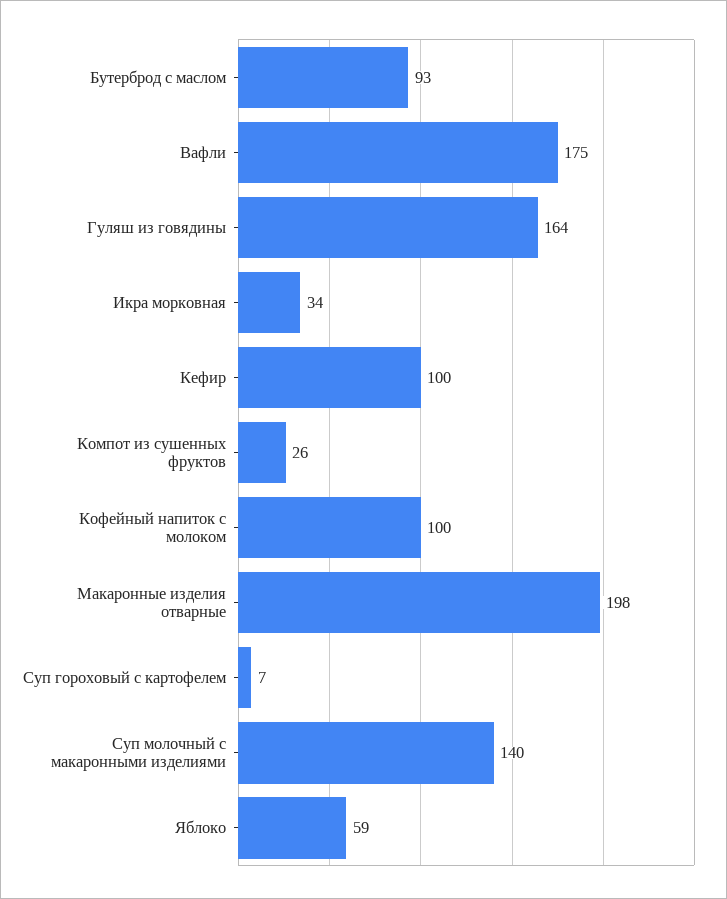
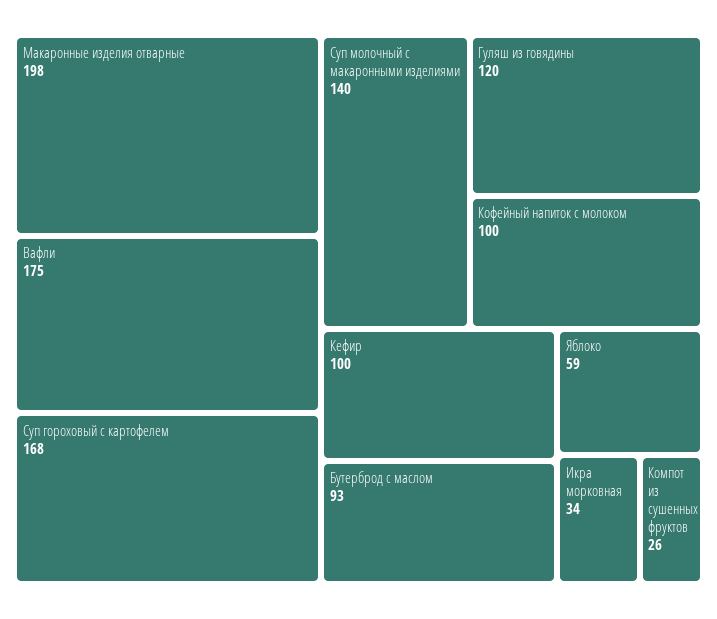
Гуляш из говядины: 164 -> 120
Суп гороховый с картофелем: 7 -> 168

